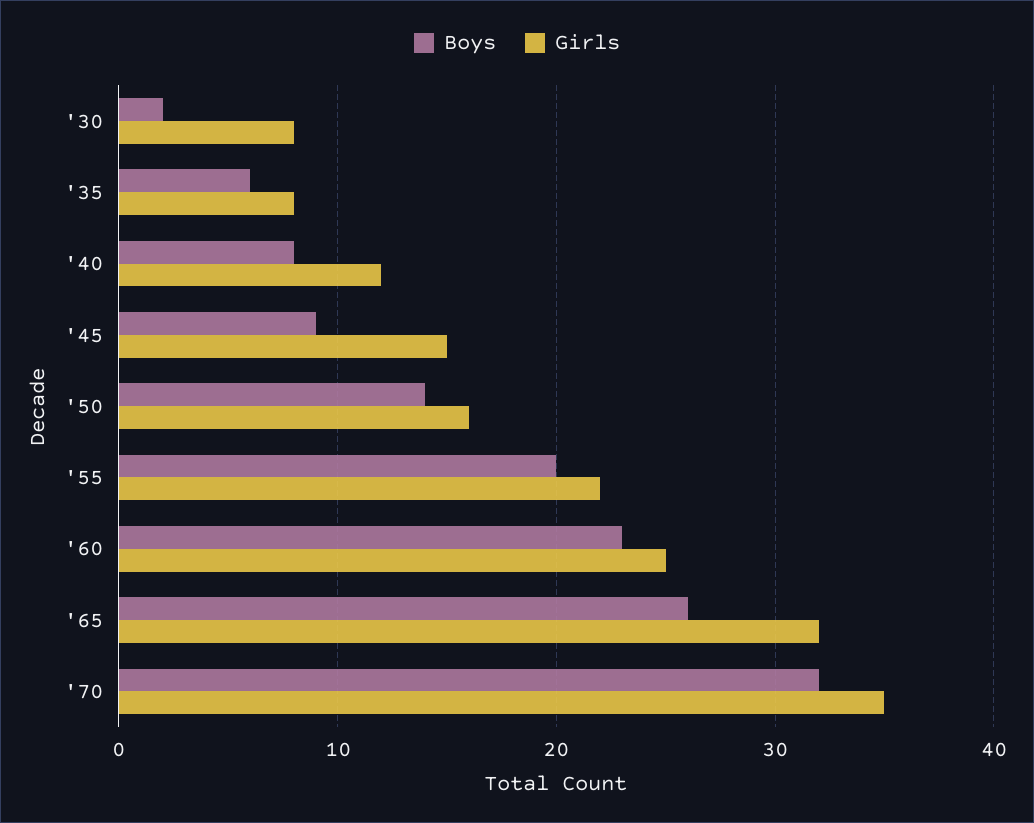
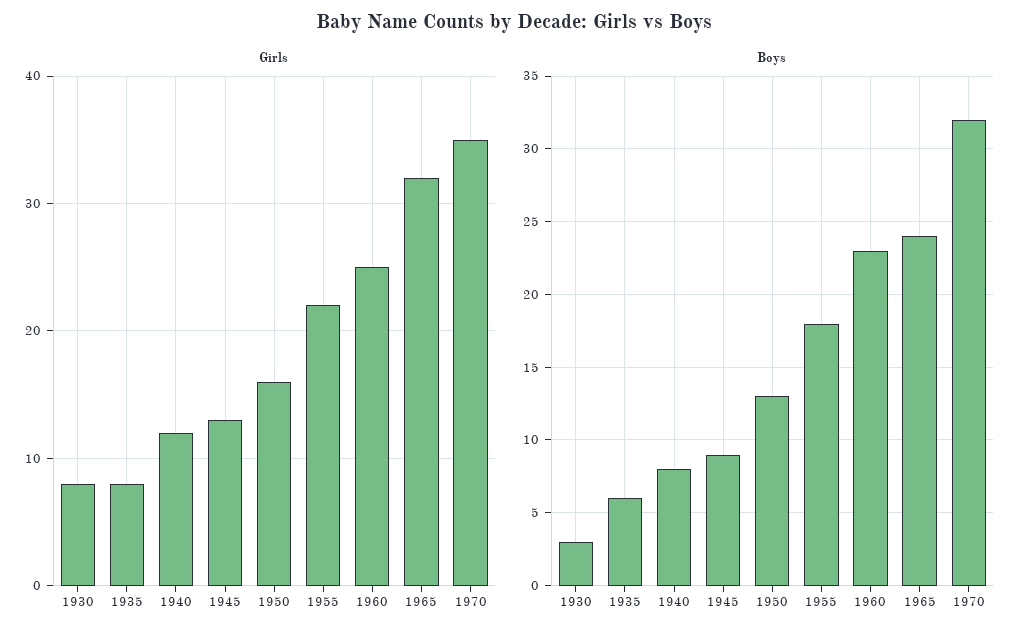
Boys, '30: 2 -> 3
Girls, '45: 15 -> 13
Boys, '50: 14 -> 13
Boys, '55: 20 -> 18
Boys, '65: 26 -> 24

